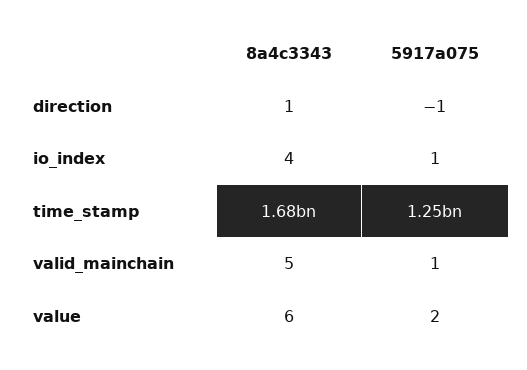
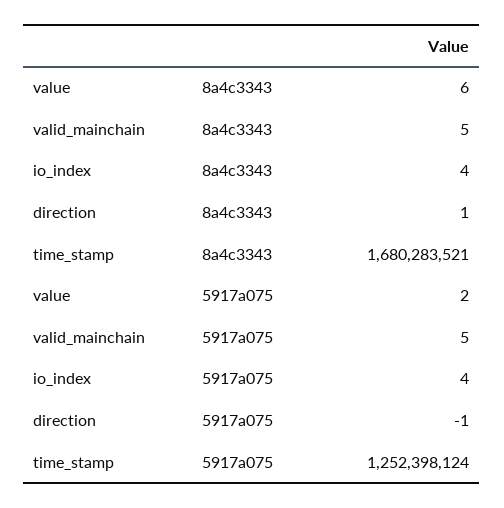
5917a075, io_index: 1 -> 4
5917a075, valid_mainchain: 1 -> 5

